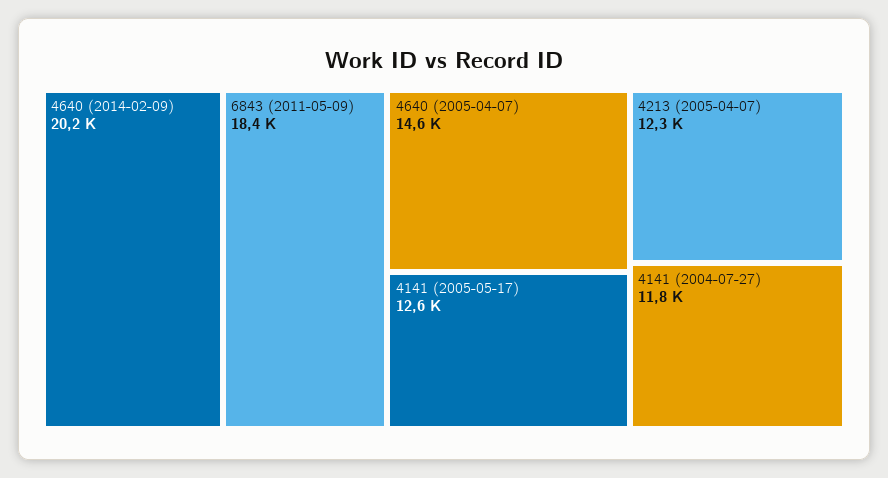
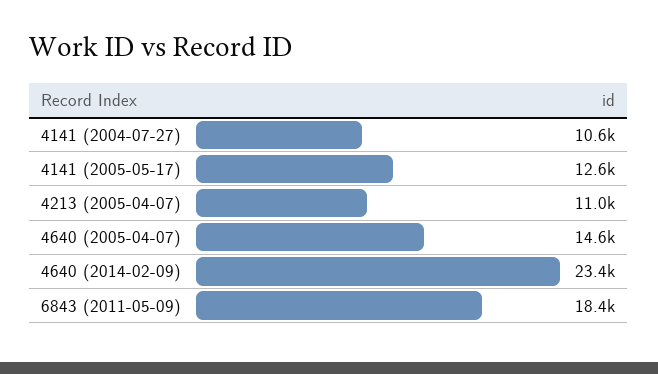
4640 (2014-02-09): 20200 -> 23400
4213 (2005-04-07): 12300 -> 11000
4141 (2004-07-27): 11800 -> 10600

